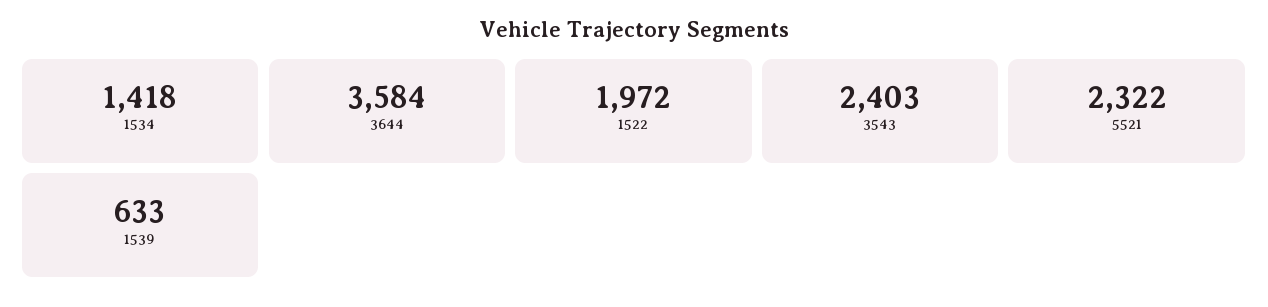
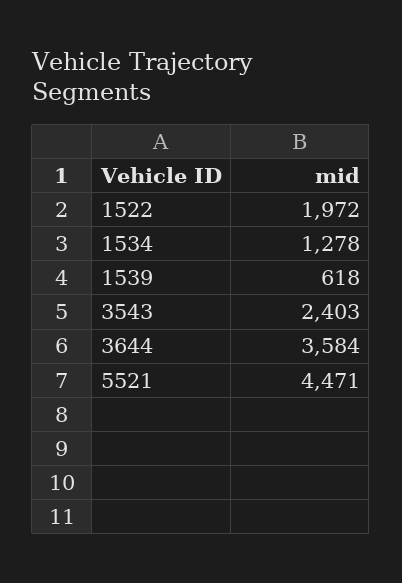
1534: 1418 -> 1278
5521: 2322 -> 4471
1539: 633 -> 618

